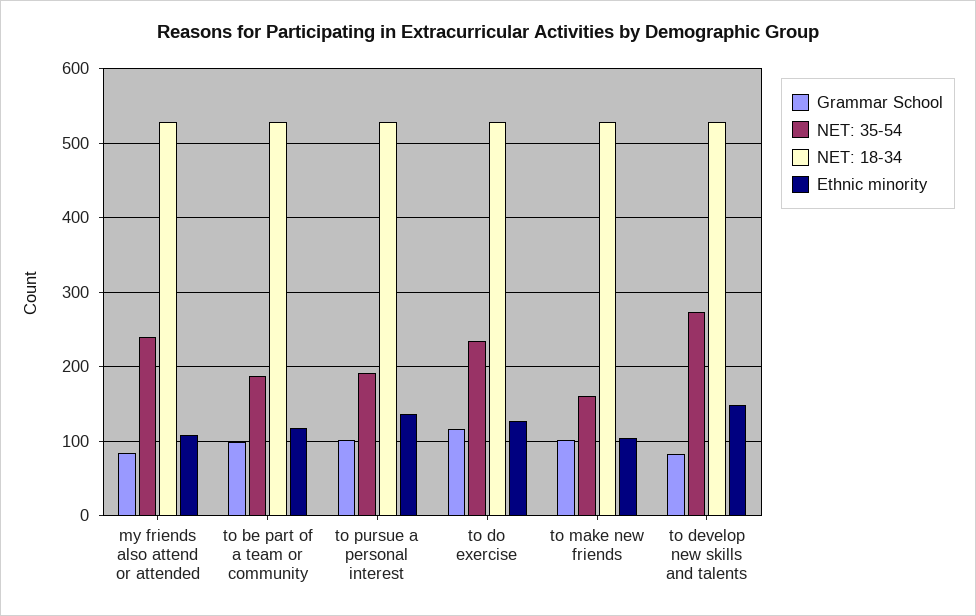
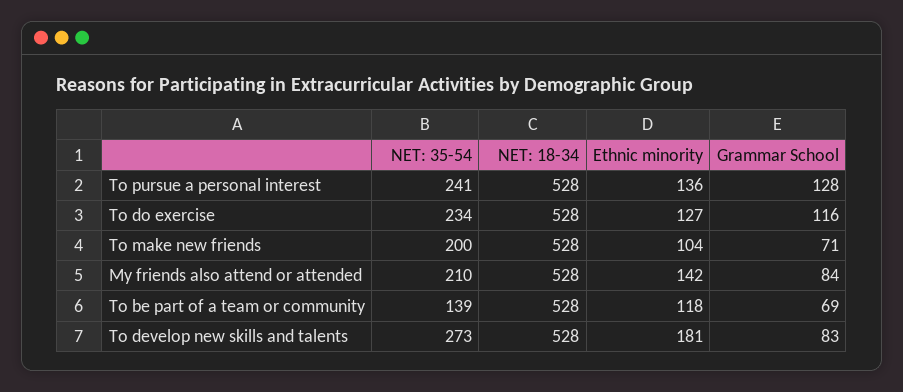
NET: 35-54, my friends also attend or attended: 240 -> 210
Ethnic minority, my friends also attend or attended: 110 -> 142
Grammar School, to be part of a team or community: 100 -> 69
NET: 35-54, to be part of a team or community: 190 -> 139
Grammar School, to pursue a personal interest: 100 -> 128
NET: 35-54, to pursue a personal interest: 190 -> 241
Grammar School, to make new friends: 100 -> 71
NET: 35-54, to make new friends: 160 -> 200
Ethnic minority, to develop new skills and talents: 150 -> 181

